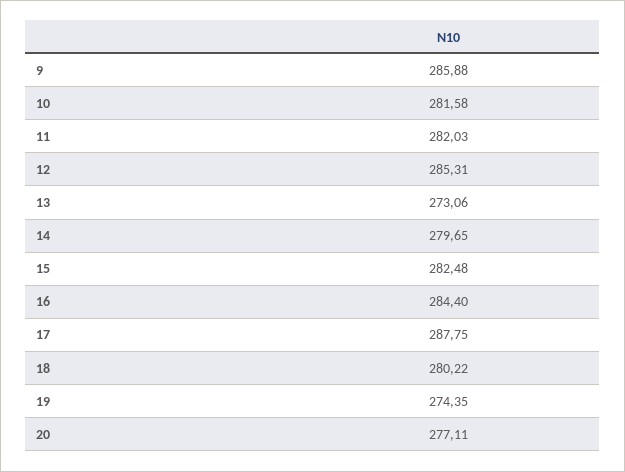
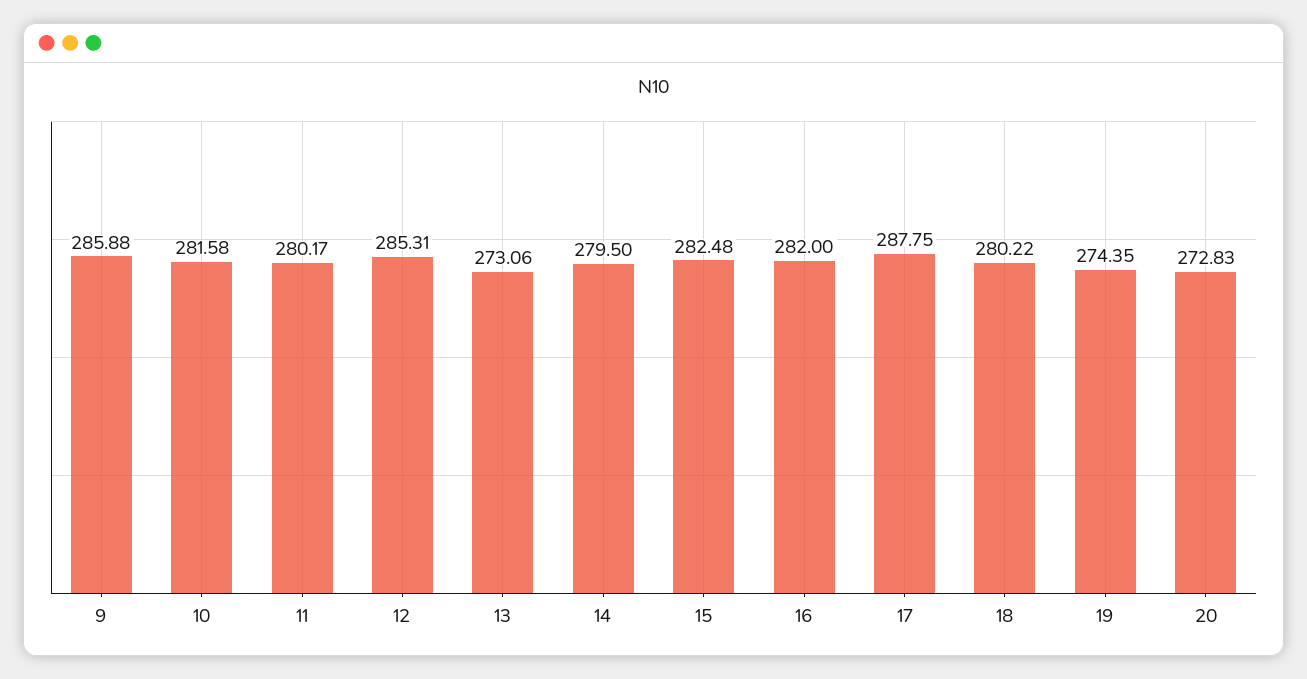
11: 282.03 -> 280.17
14: 279.65 -> 279.5
16: 284.4 -> 282
20: 277.11 -> 272.83

